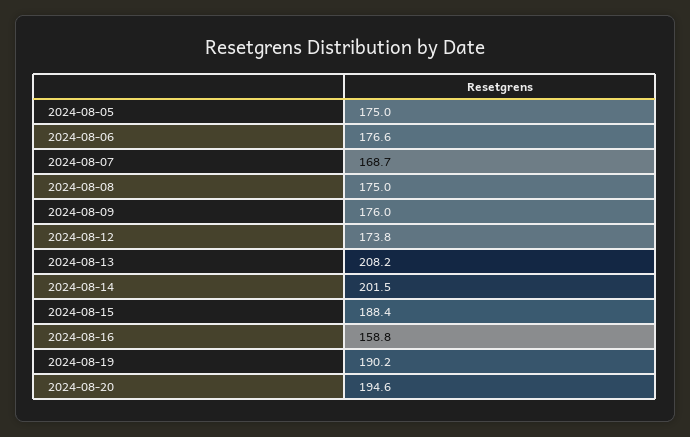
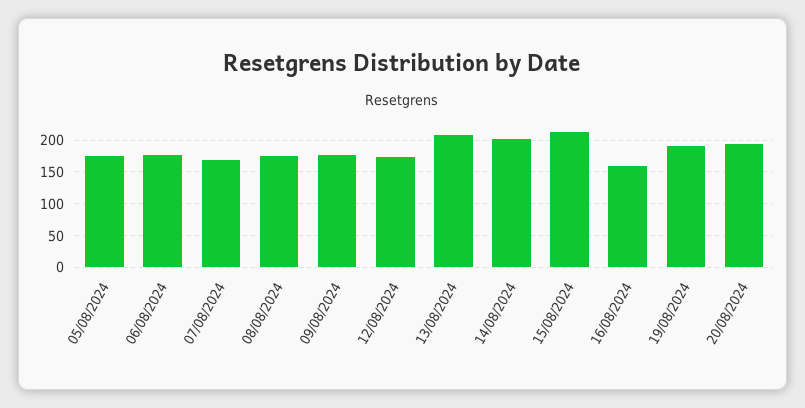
2024-08-15: 188.4 -> 210

